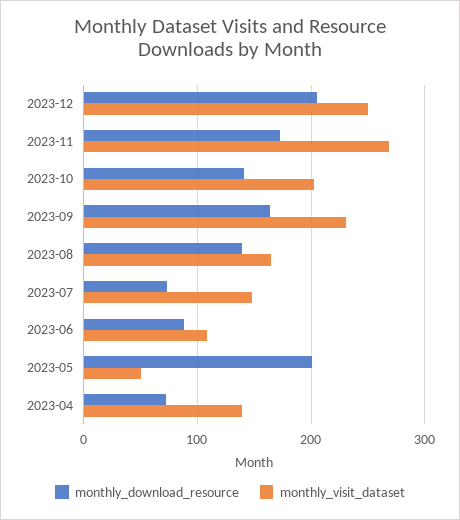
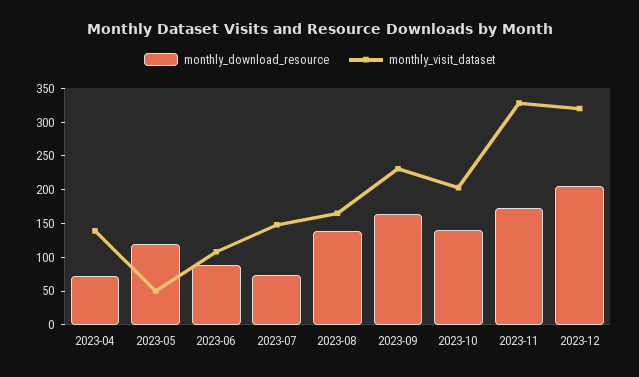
monthly_visit_dataset, 2023-12: 250 -> 325
monthly_visit_dataset, 2023-11: 270 -> 325
monthly_download_resource, 2023-05: 200 -> 125

